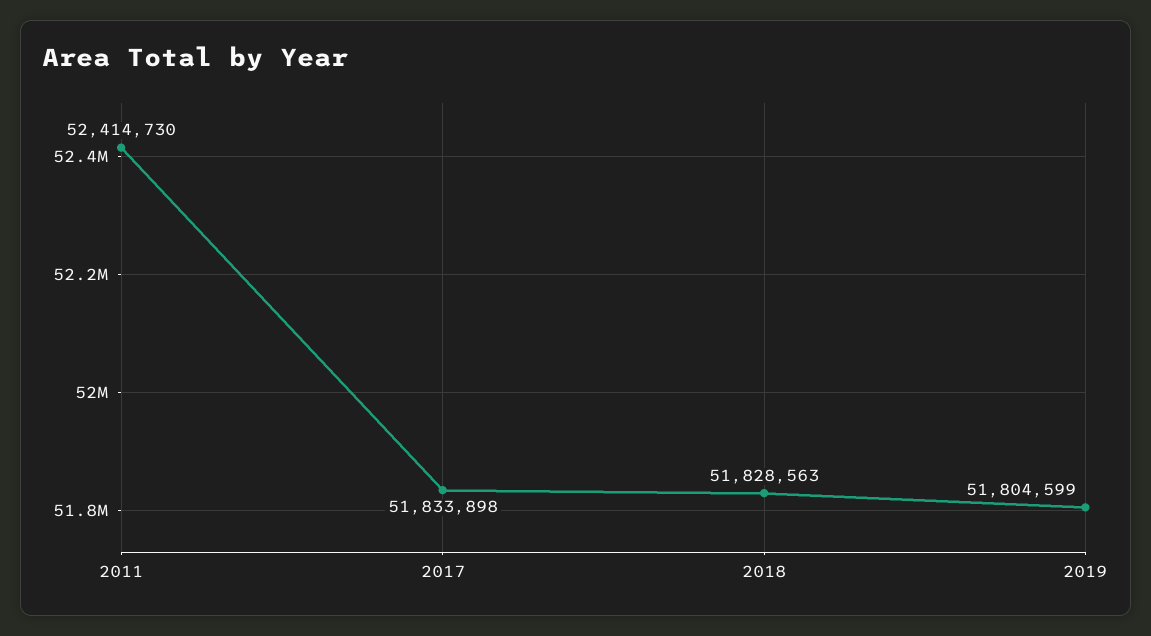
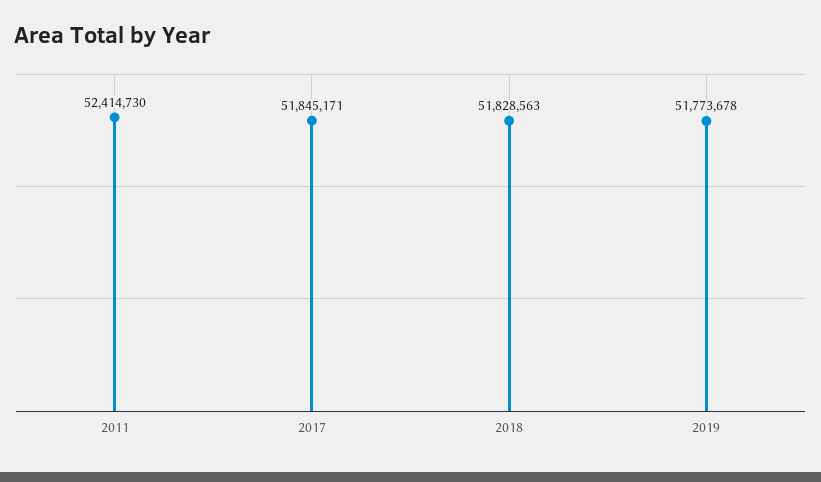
2017: 51833898 -> 51845171
2019: 51804599 -> 51773678

